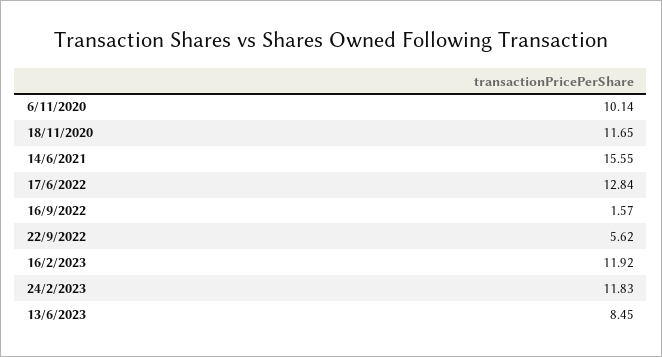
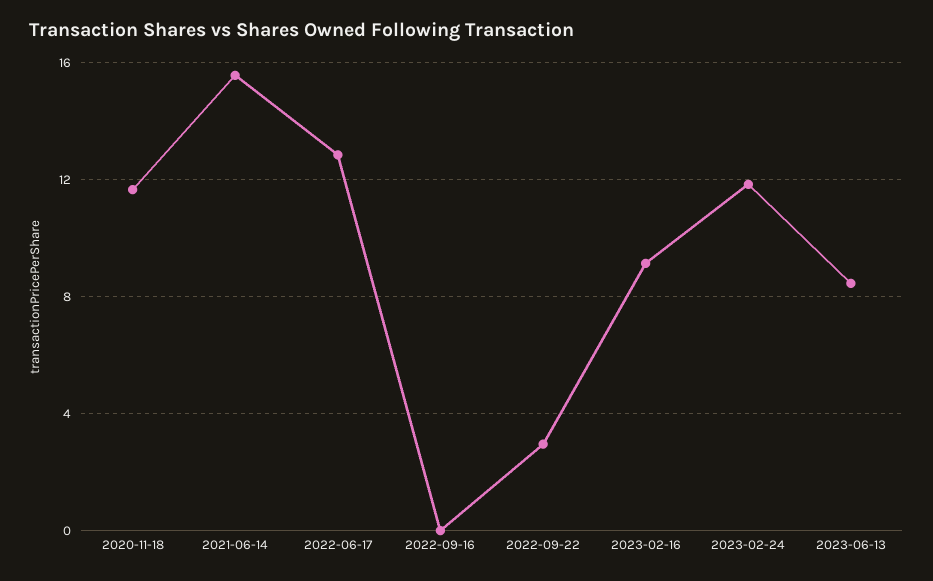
6/11/2020: 10.14 -> none
16/9/2022: 1.57 -> 0
22/9/2022: 5.62 -> 3
16/2/2023: 11.92 -> 9

